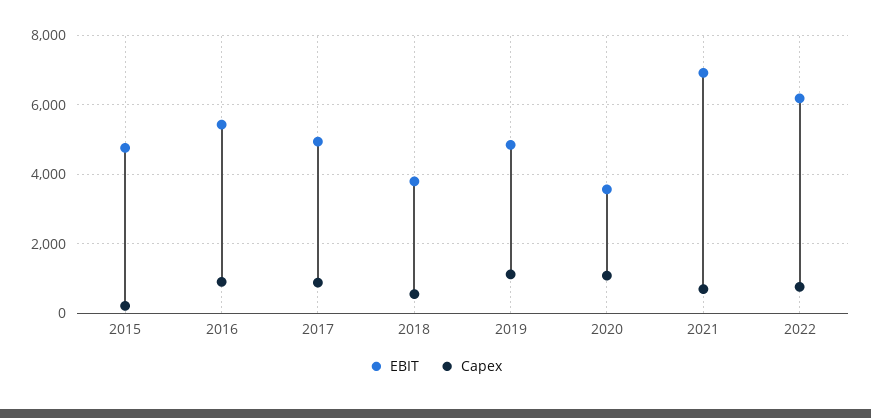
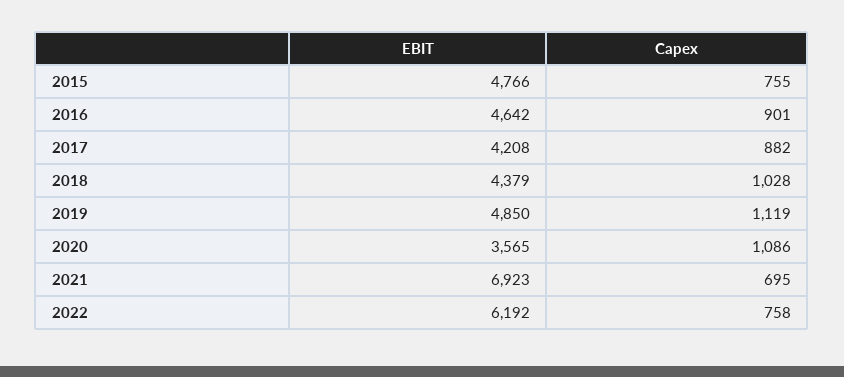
Capex, 2015: 200 -> 755
EBIT, 2016: 5400 -> 4642
EBIT, 2017: 5000 -> 4208
EBIT, 2018: 3800 -> 4379
Capex, 2018: 600 -> 1028

